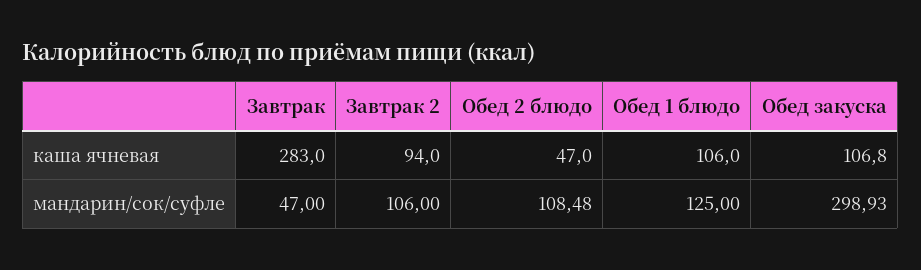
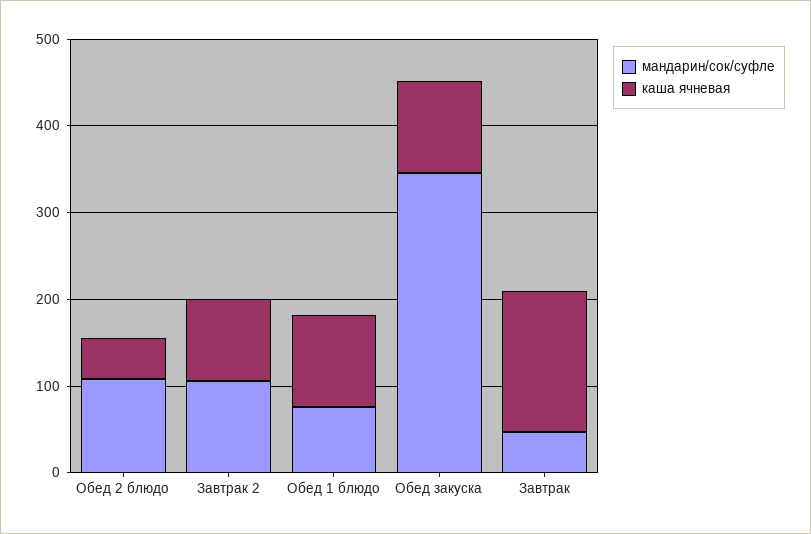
каша ячневая, Завтрак: 283 -> 160
мандарин/сок/суфле, Обед 1 блюдо: 125 -> 80
мандарин/сок/суфле, Обед закуска: 298.93 -> 340

